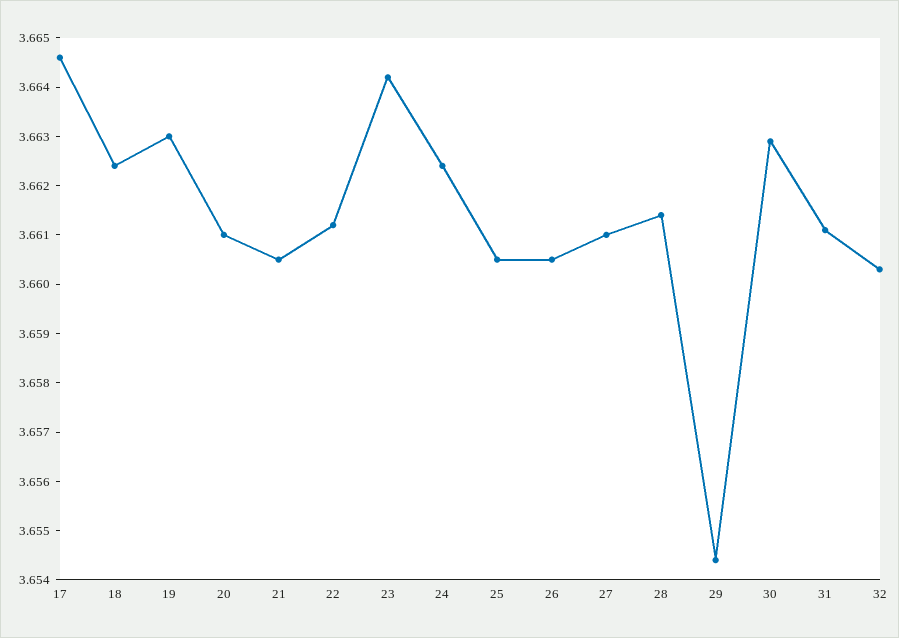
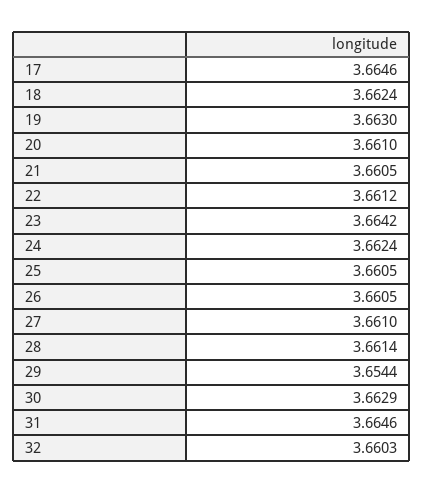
31: 3.661 -> 3.6646

